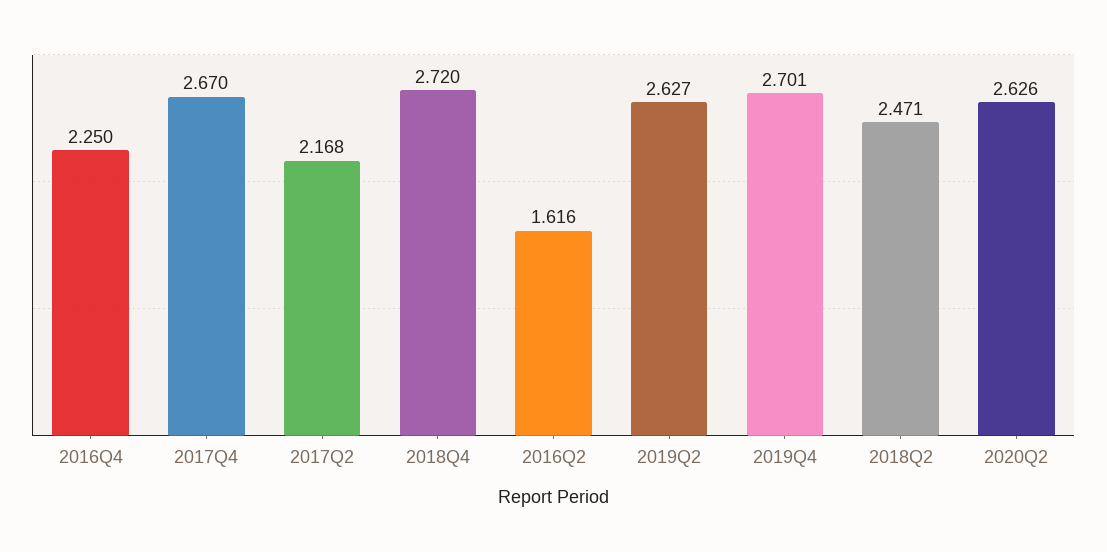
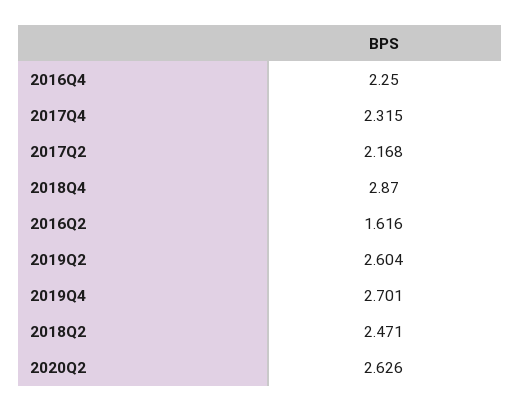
2017Q4: 2.67 -> 2.315
2018Q4: 2.72 -> 2.87
2019Q2: 2.627 -> 2.604

